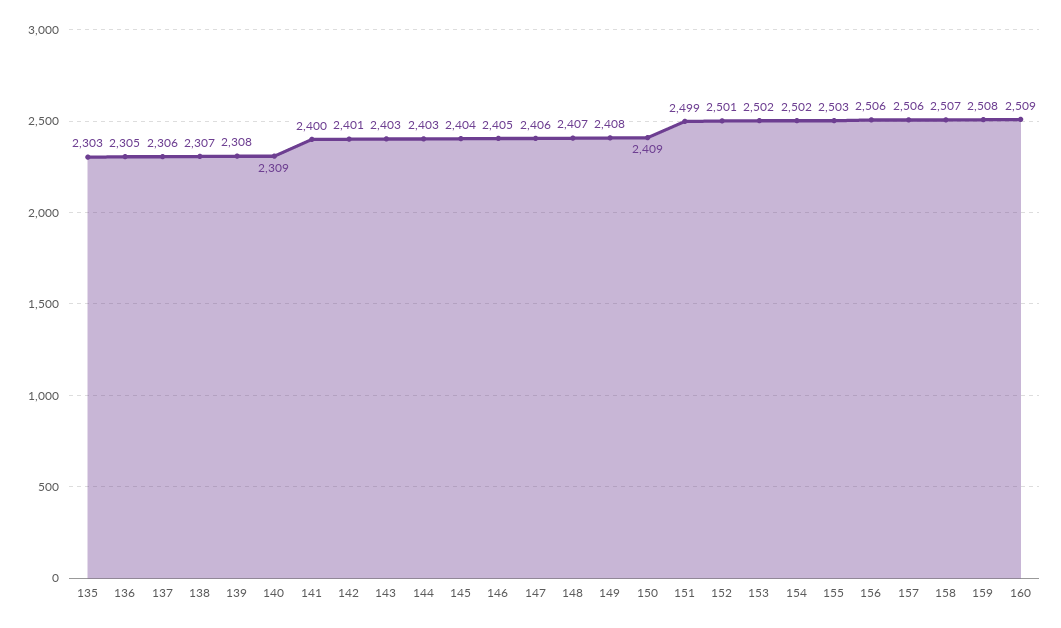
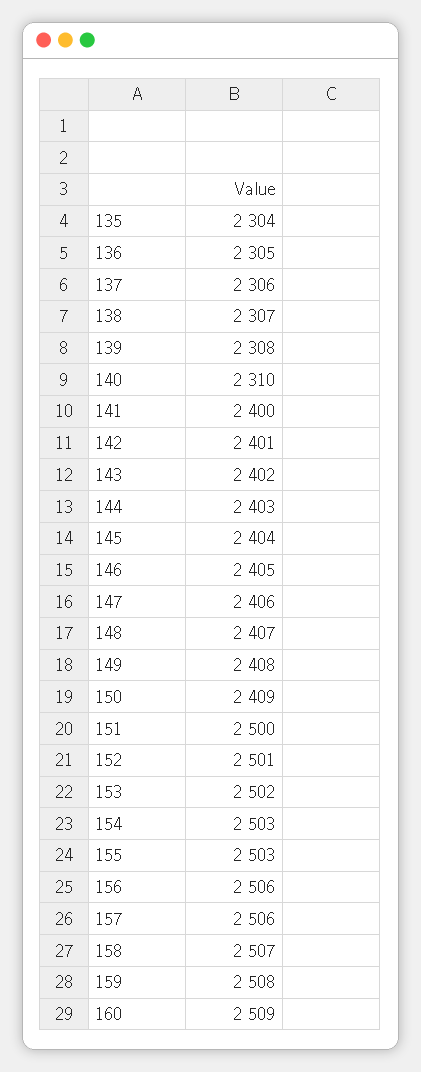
135: 2303 -> 2304
140: 2309 -> 2310
143: 2403 -> 2402
151: 2499 -> 2500
154: 2502 -> 2503

